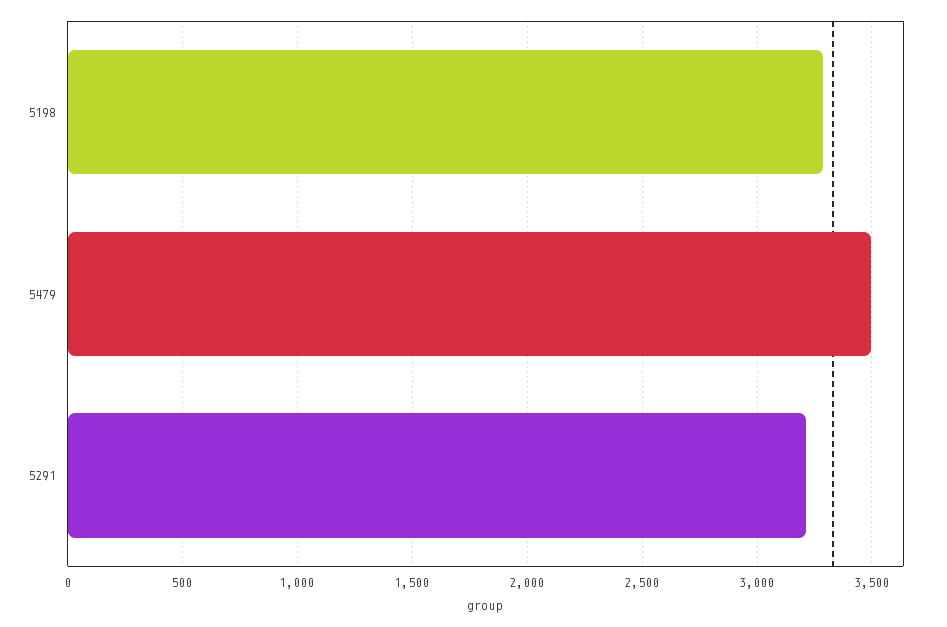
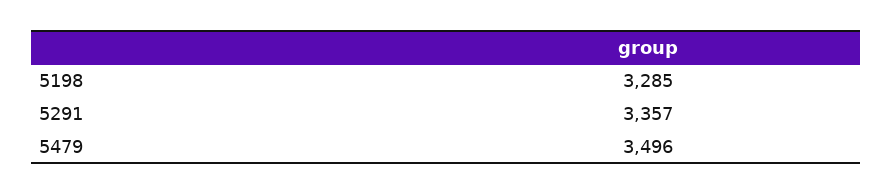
5291: 3200 -> 3357

